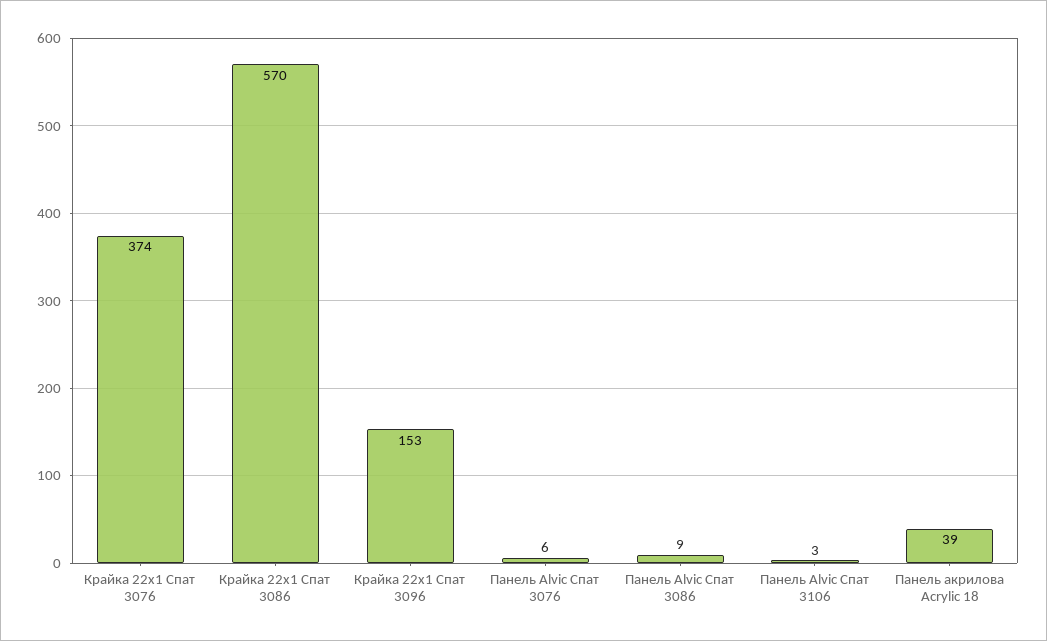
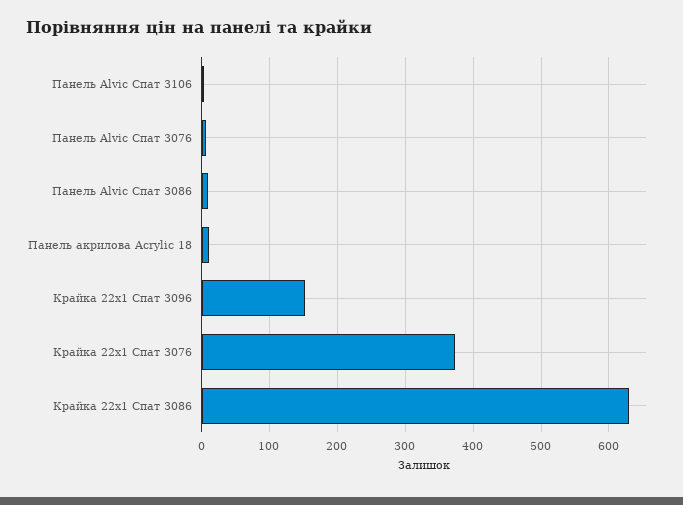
Крайка 22x1 Спат 3086: 570 -> 630
Панель акрилова Acrylic 18: 39 -> 10

